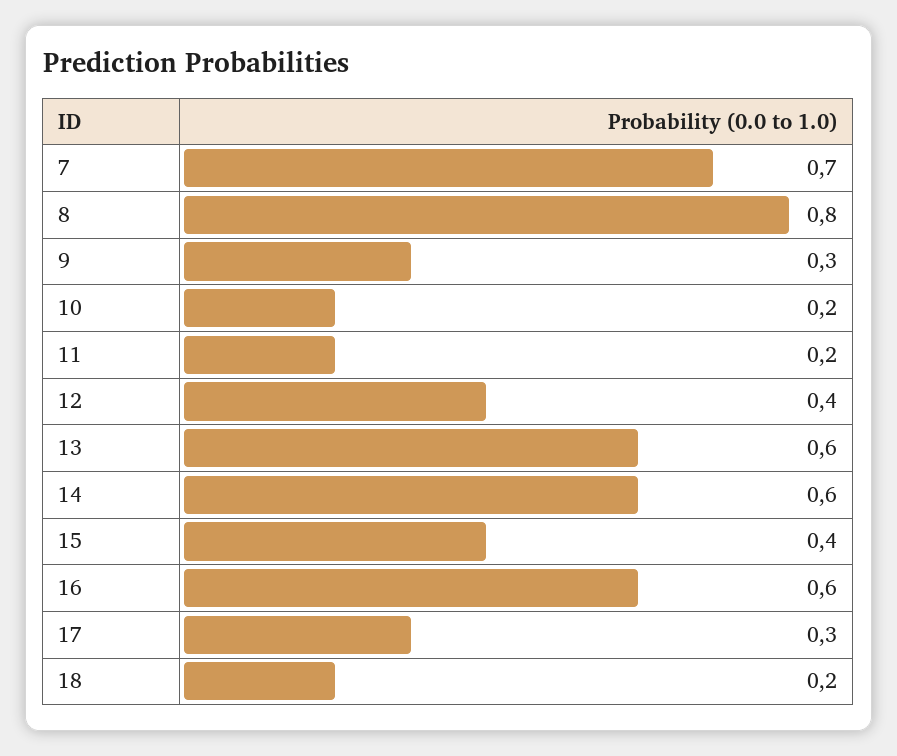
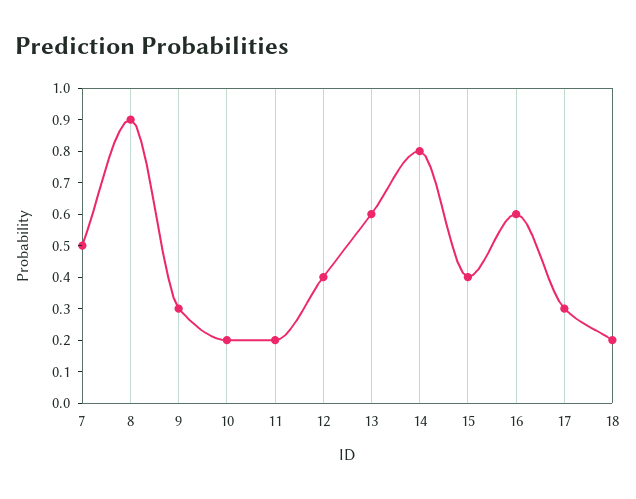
7: 0.7 -> 0.5
8: 0.8 -> 0.9
14: 0.6 -> 0.8

